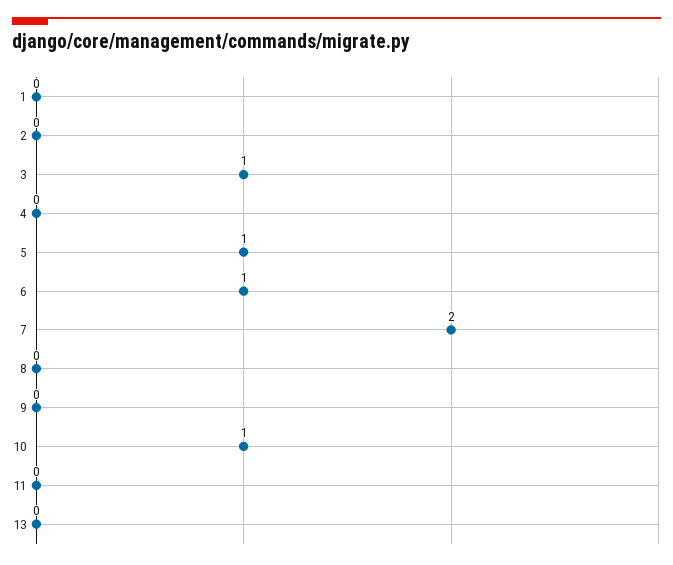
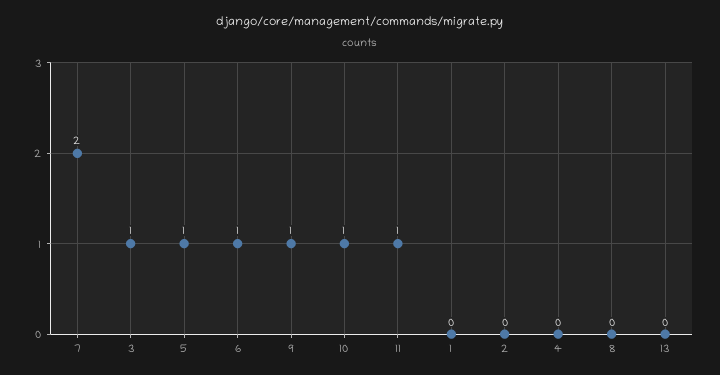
9: 0 -> 1
11: 0 -> 1

